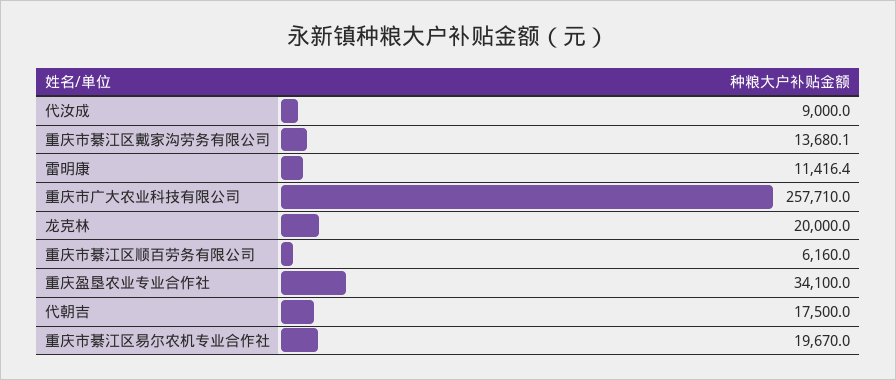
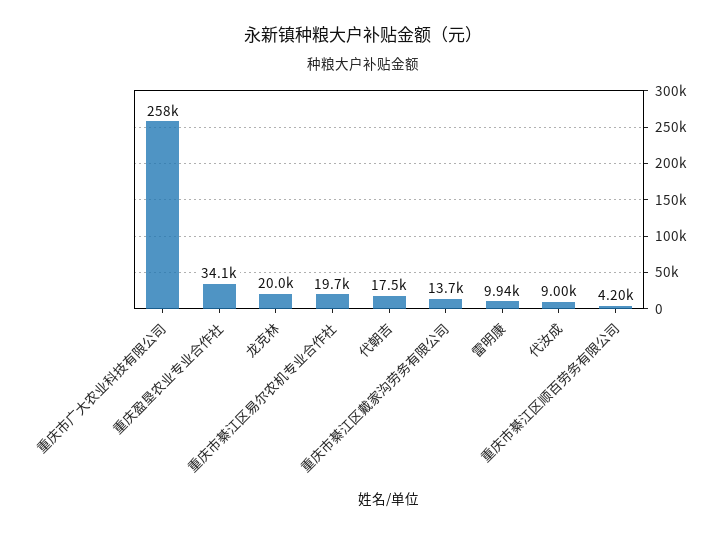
雷明康: 11416.4 -> 9940
重庆市綦江区顺百劳务有限公司: 6160 -> 4200

